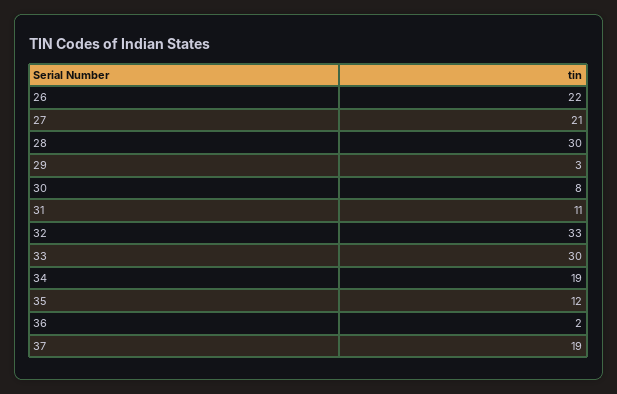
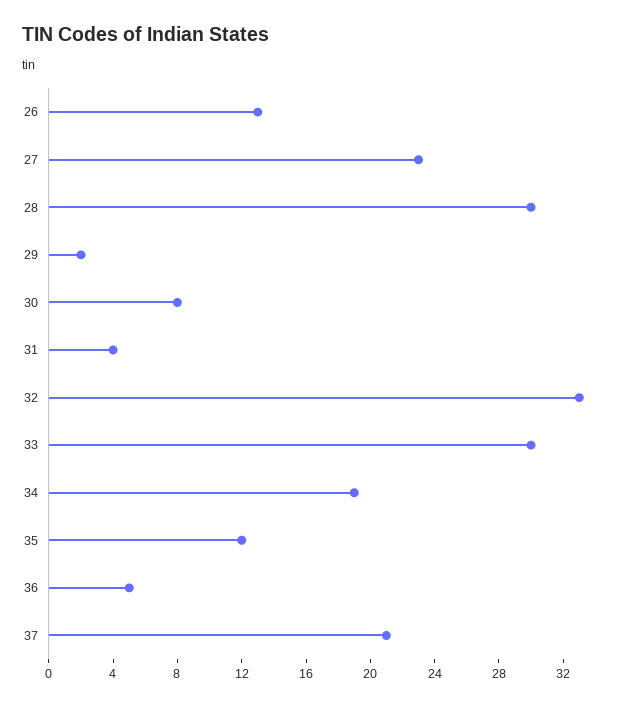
26: 22 -> 13
27: 21 -> 23
29: 3 -> 2
31: 11 -> 4
36: 2 -> 5
37: 19 -> 21

